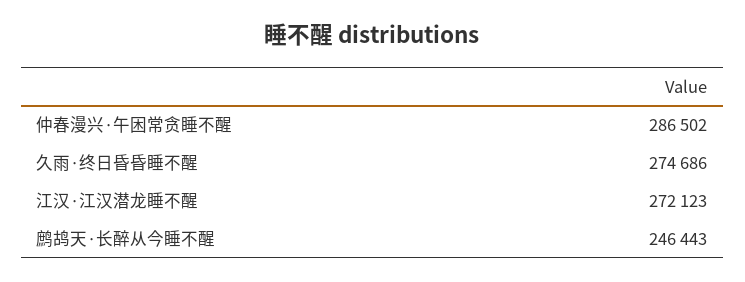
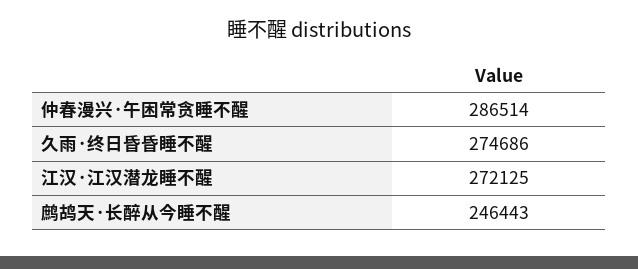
仲春漫兴·午困常贪睡不醒: 286502 -> 286514
江汉·江汉潜龙睡不醒: 272123 -> 272125

